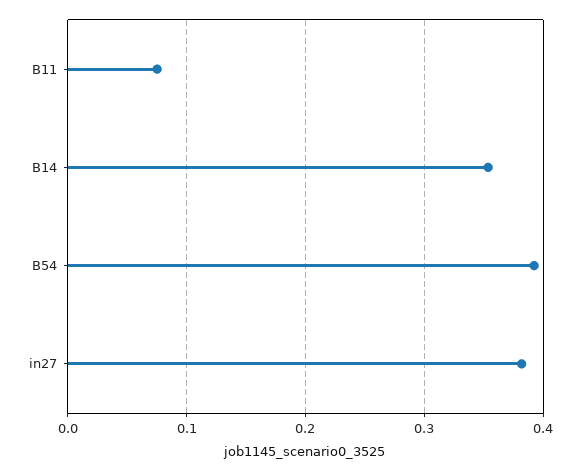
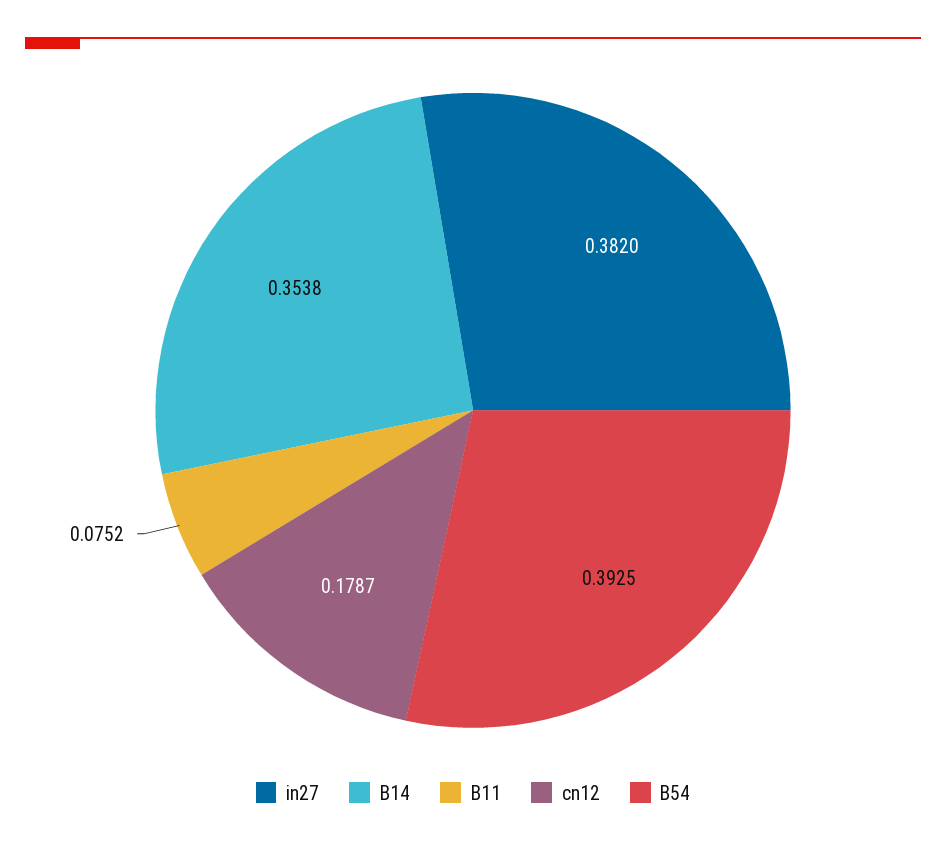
cn12: none -> 0.1787

